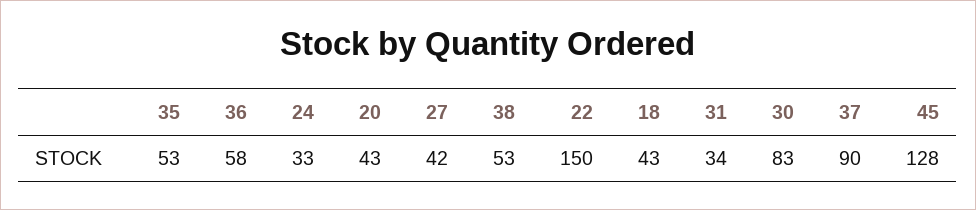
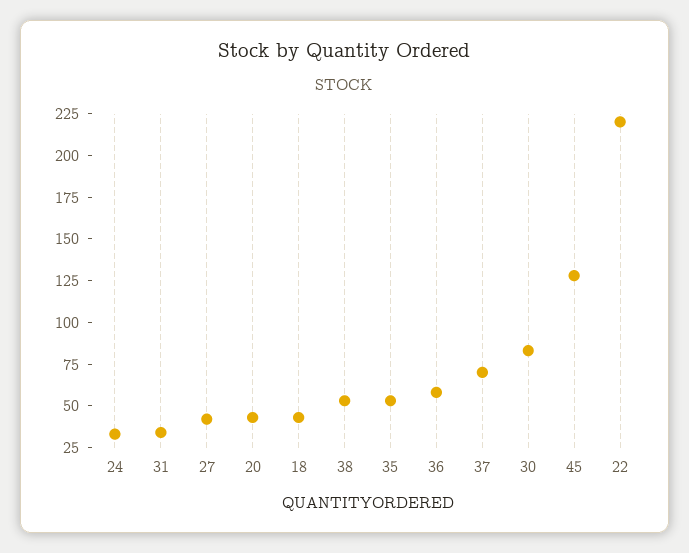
22: 150 -> 220
37: 90 -> 70

